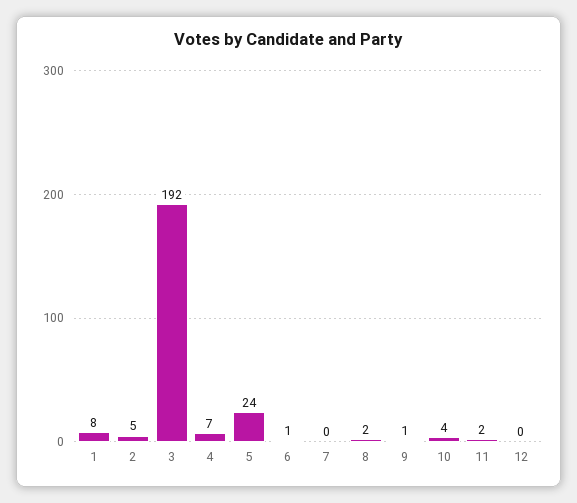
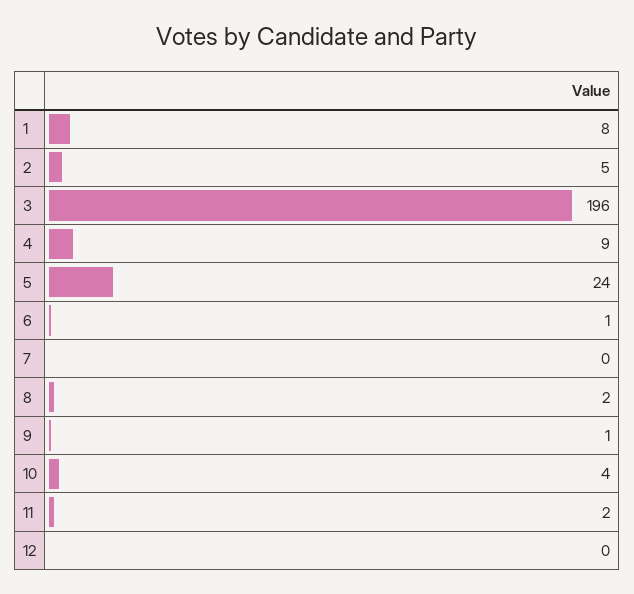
3: 192 -> 196
4: 7 -> 9

